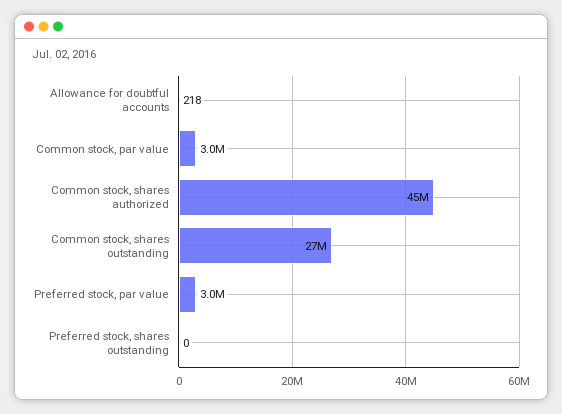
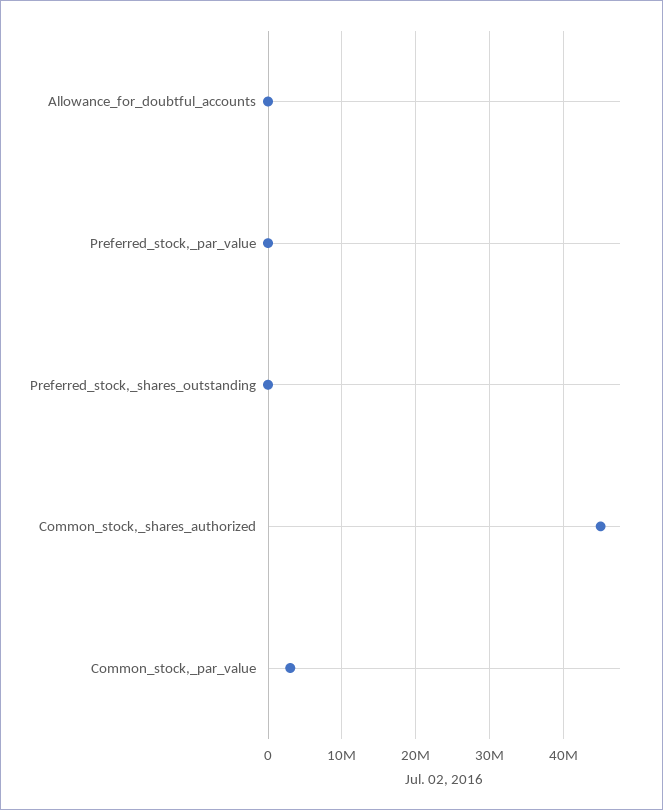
Common stock, shares outstanding: 27000000 -> none
Preferred stock, par value: 3000000 -> 0

